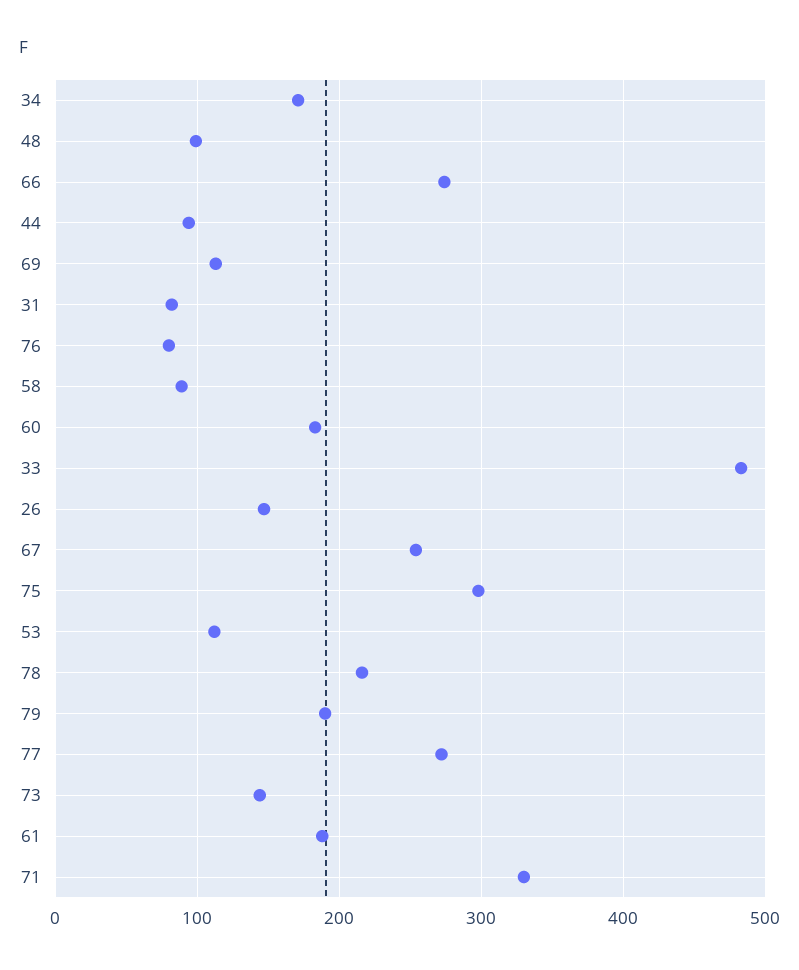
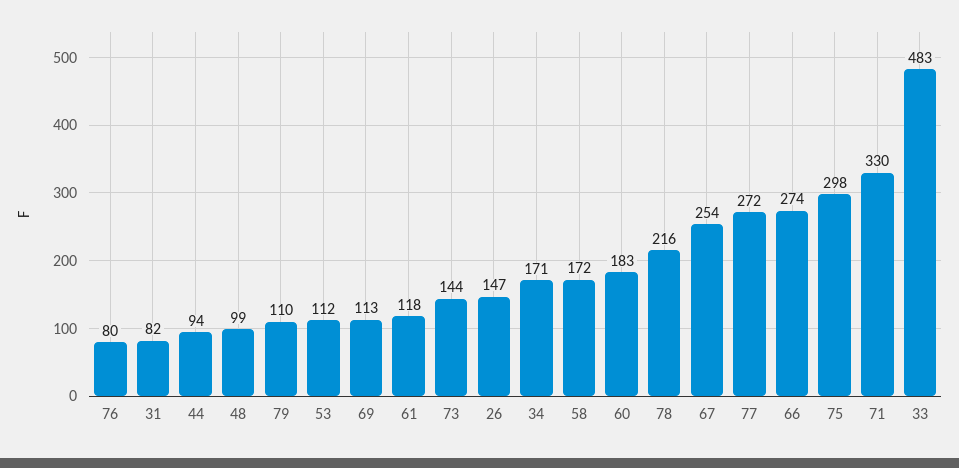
58: 90 -> 172
79: 190 -> 110
61: 190 -> 118

